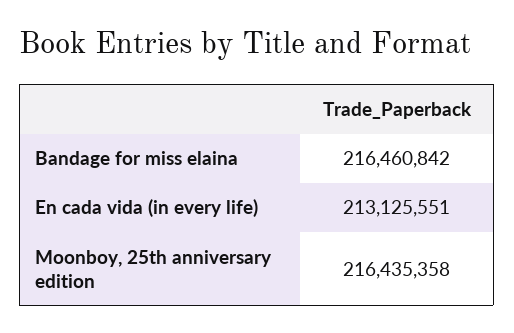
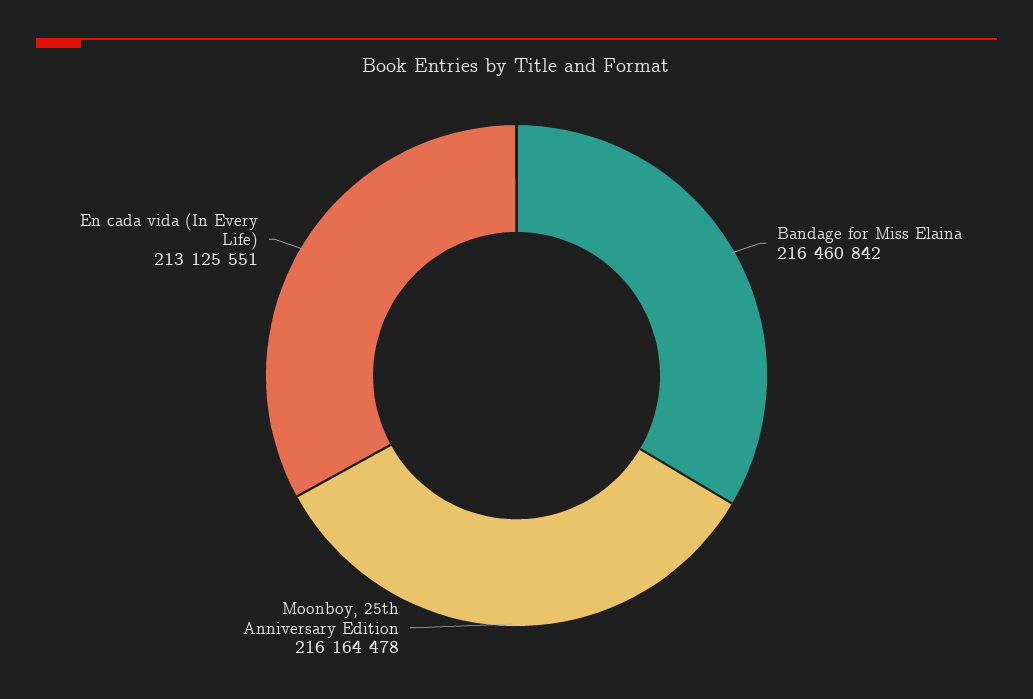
Moonboy, 25th anniversary edition: 216435358 -> 216164478

